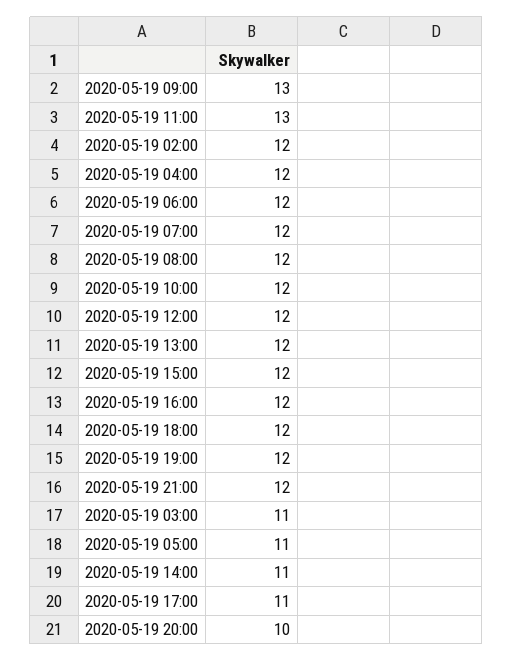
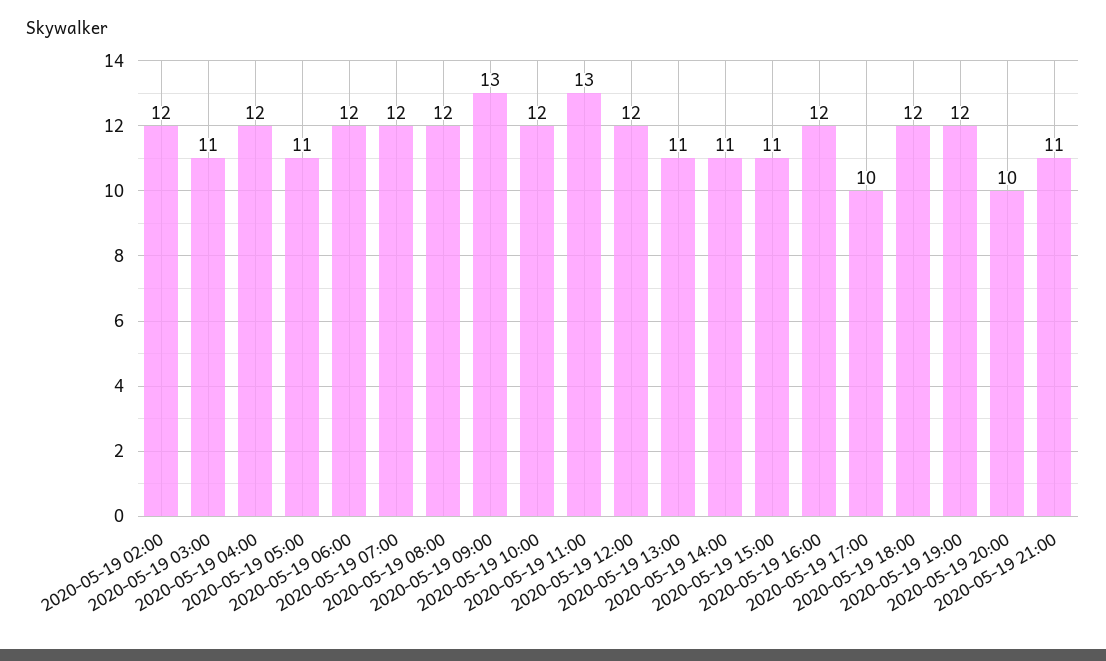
2020-05-19 13:00: 12 -> 11
2020-05-19 15:00: 12 -> 11
2020-05-19 21:00: 12 -> 11
2020-05-19 17:00: 11 -> 10

